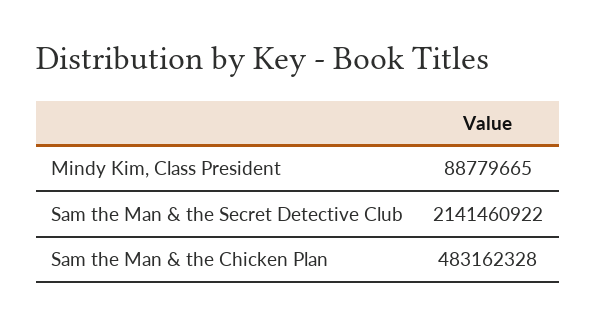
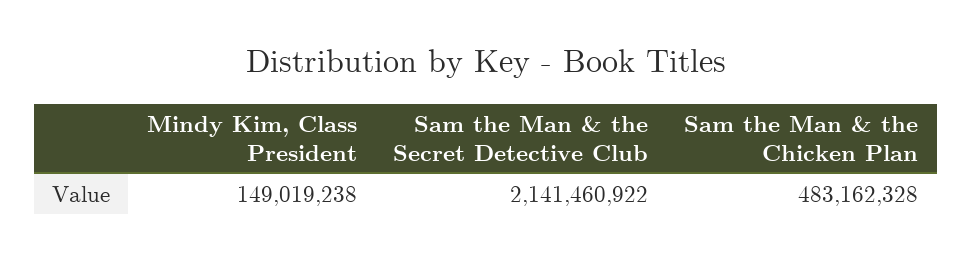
Mindy Kim, Class President: 88779665 -> 149019238

